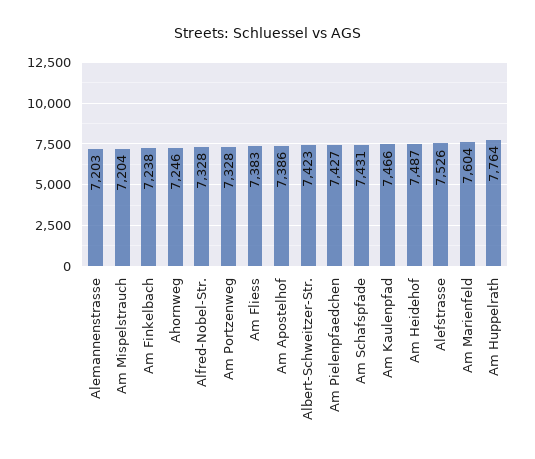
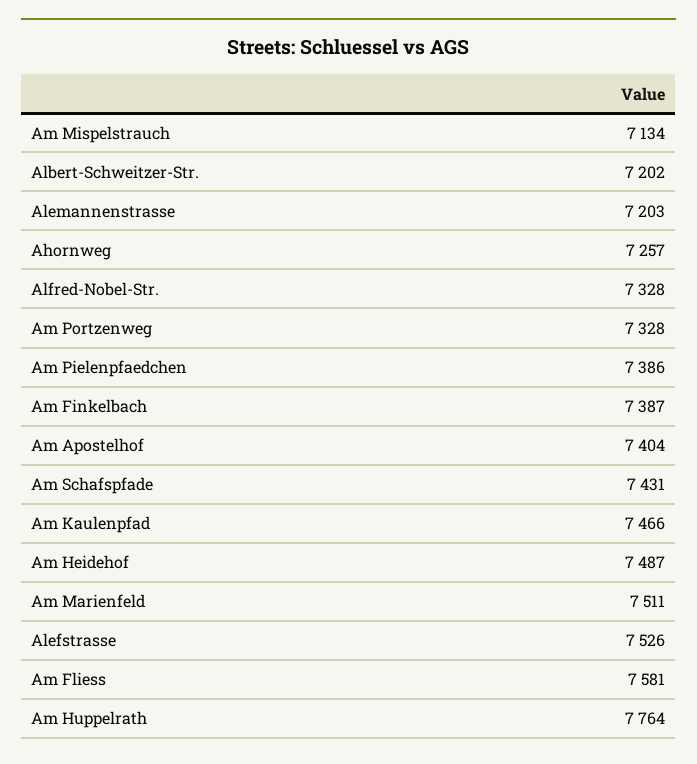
Am Mispelstrauch: 7204 -> 7134
Am Finkelbach: 7238 -> 7387
Ahornweg: 7246 -> 7257
Am Fliess: 7383 -> 7581
Am Apostelhof: 7386 -> 7404
Albert-Schweitzer-Str.: 7423 -> 7202
Am Pielenpfaedchen: 7427 -> 7386
Am Marienfeld: 7604 -> 7511

